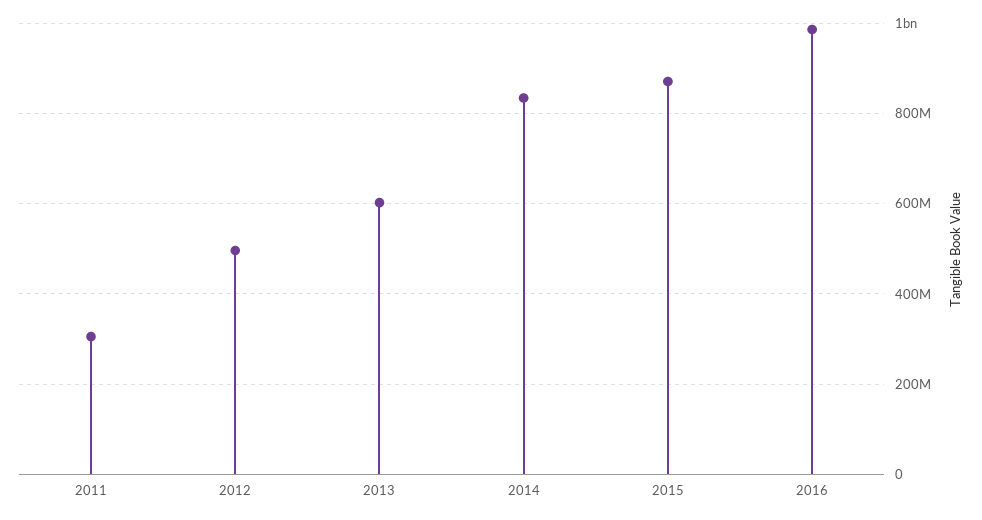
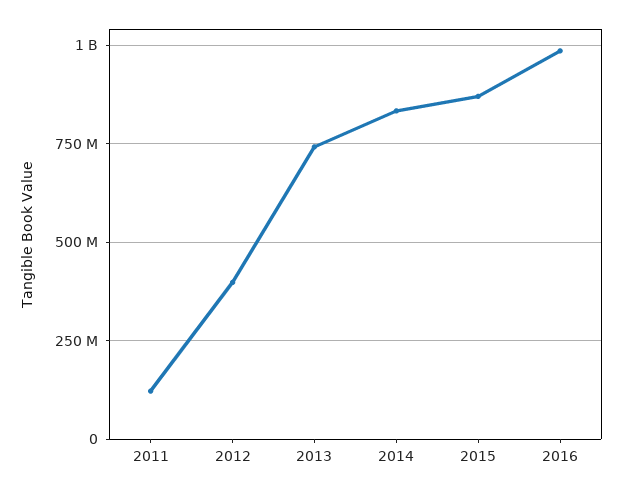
2011: 300000000 -> 125000000
2012: 500000000 -> 400000000
2013: 600000000 -> 750000000

